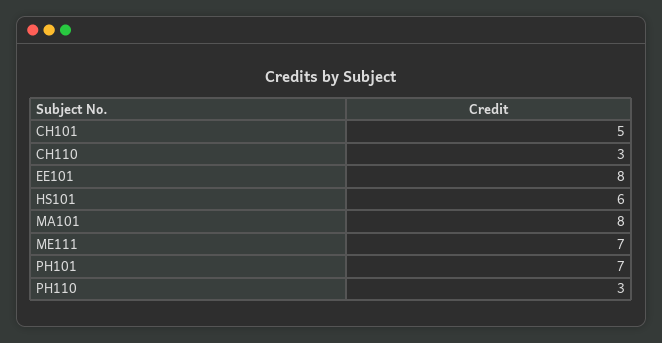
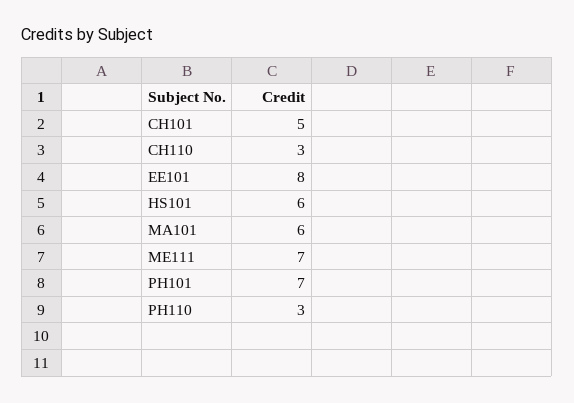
MA101: 8 -> 6

